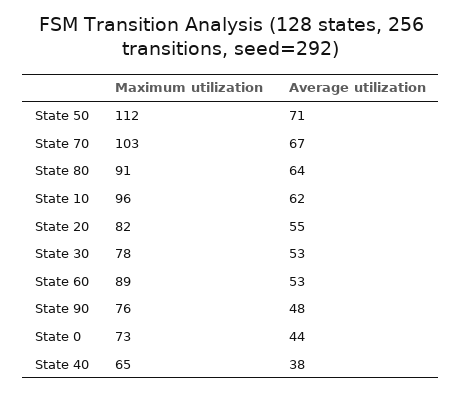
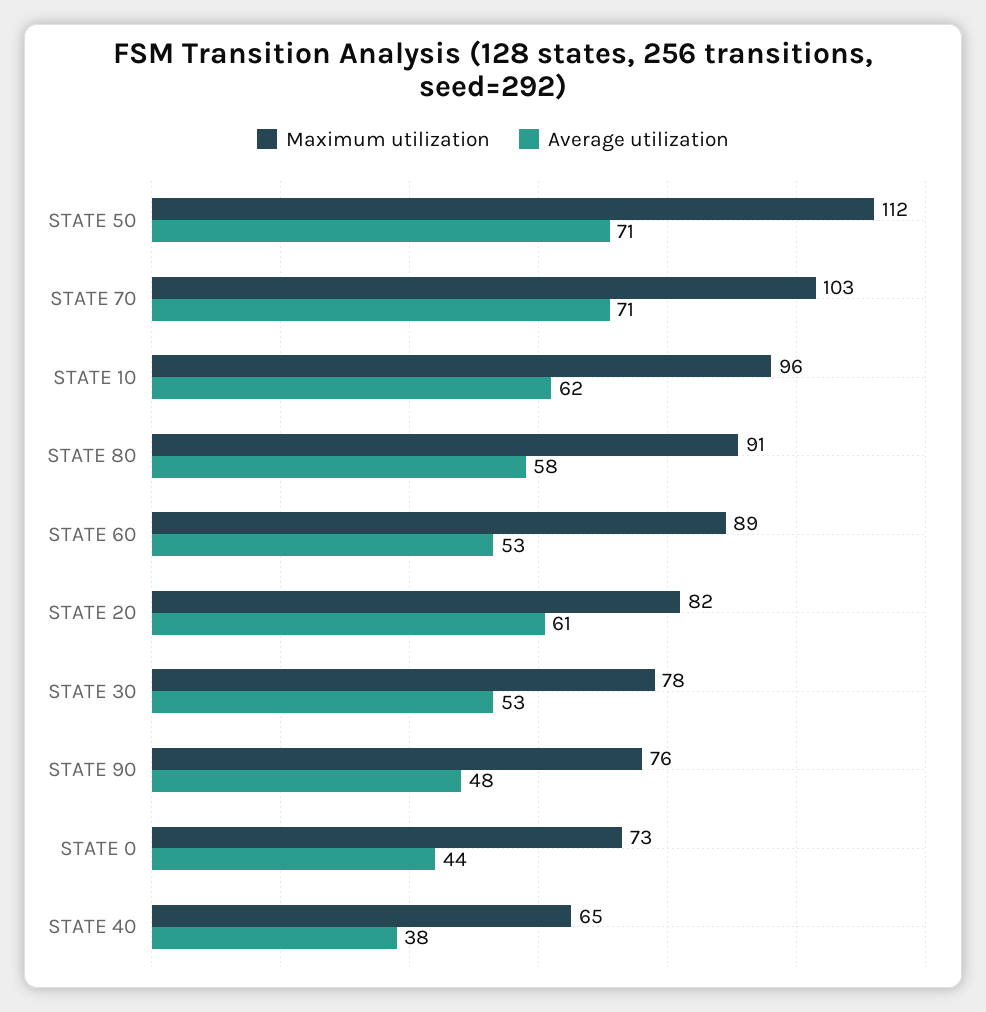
Average utilization, State 70: 67 -> 71
Average utilization, State 80: 64 -> 58
Average utilization, State 20: 55 -> 61

